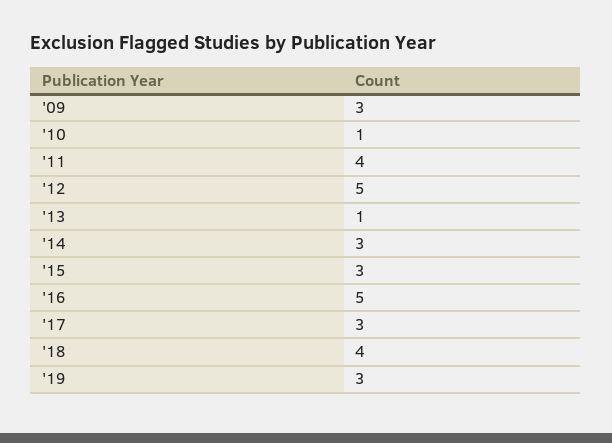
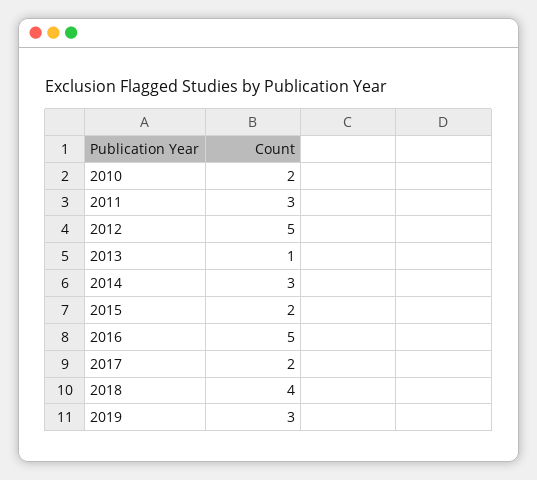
'09: 3 -> none
'10: 1 -> 2
'11: 4 -> 3
'15: 3 -> 2
'17: 3 -> 2

